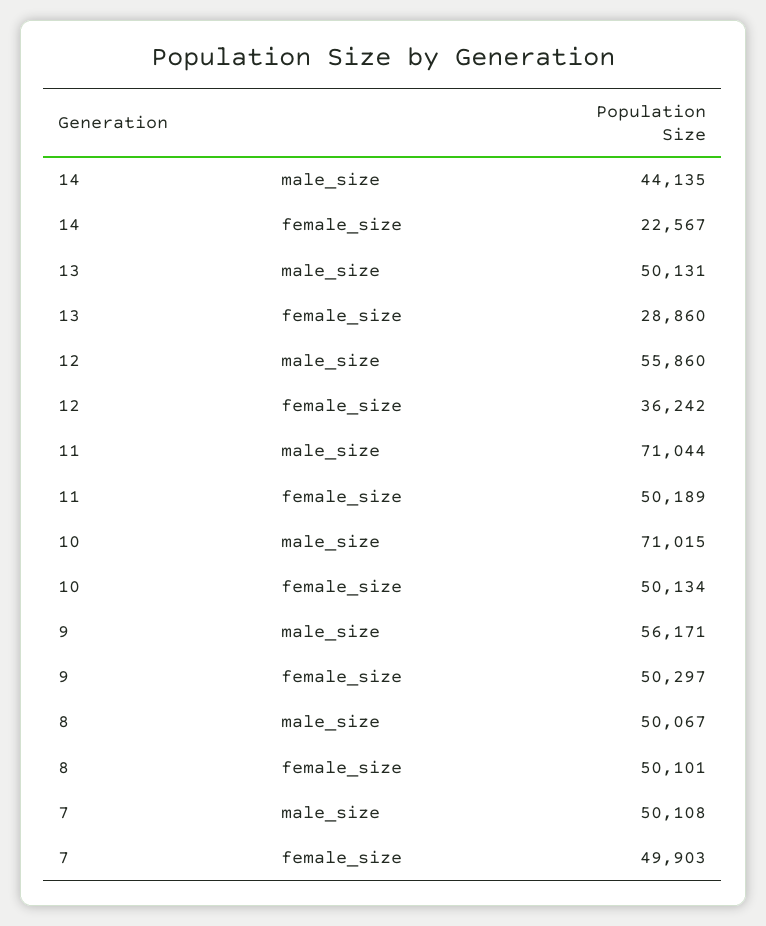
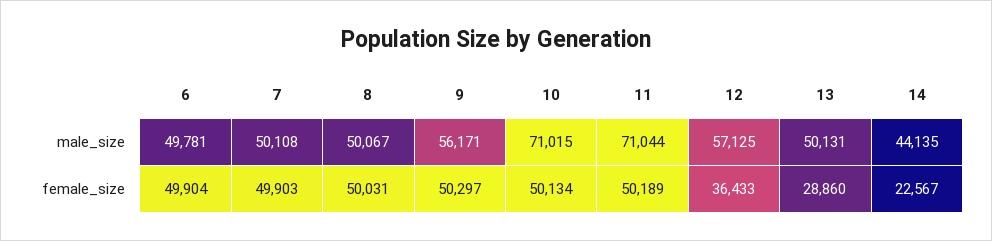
12, male_size: 55860 -> 57125
12, female_size: 36242 -> 36433
8, female_size: 50101 -> 50031
6, male_size: none -> 49781
6, female_size: none -> 49904

